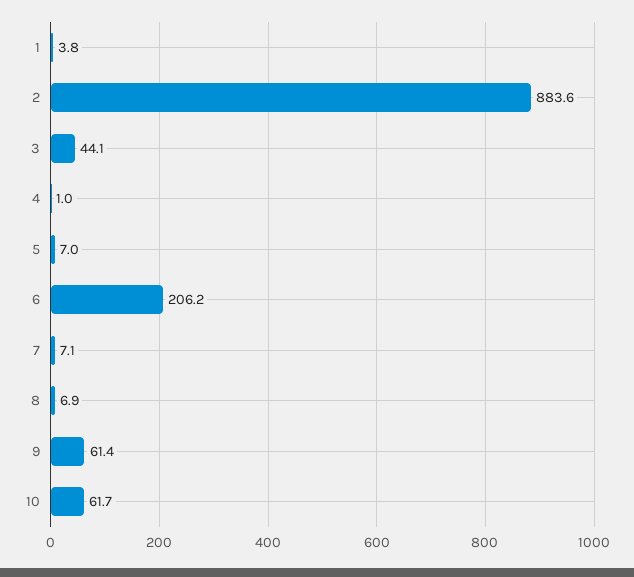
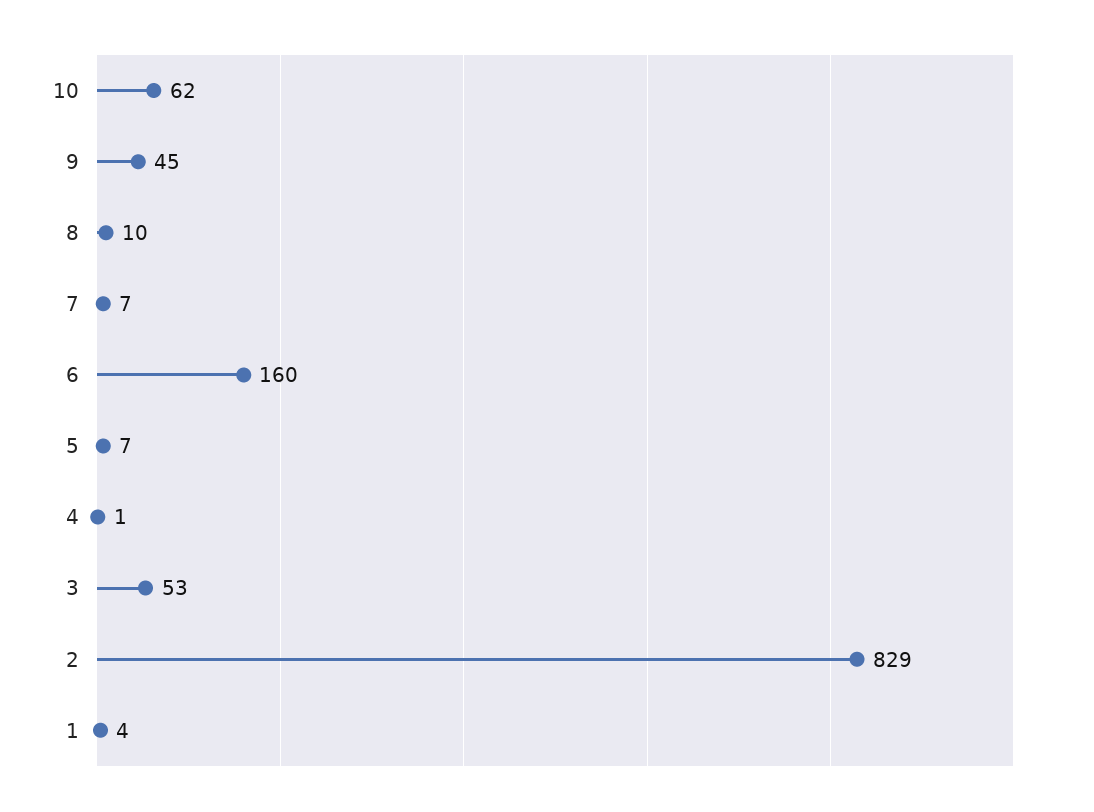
2: 883.6 -> 829
3: 44.1 -> 53
6: 206.2 -> 160
8: 6.9 -> 10
9: 61.4 -> 45

